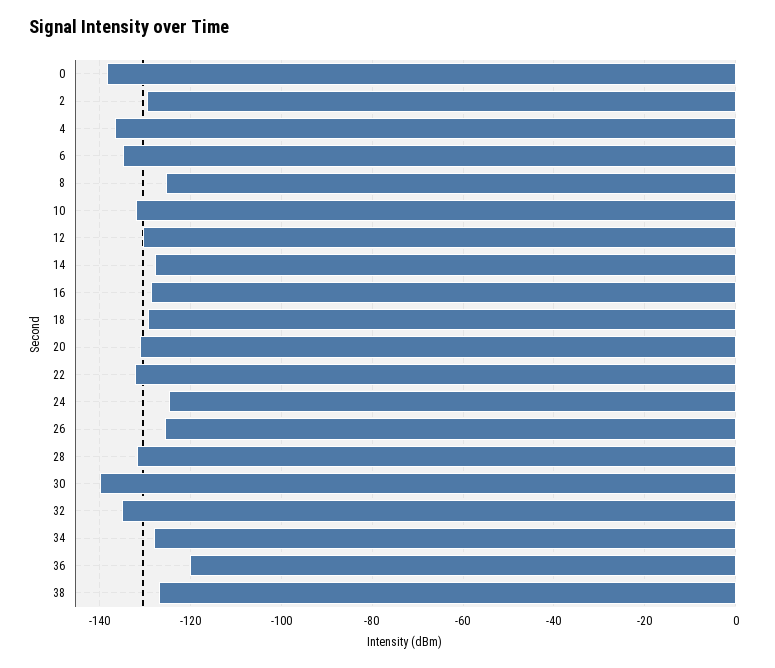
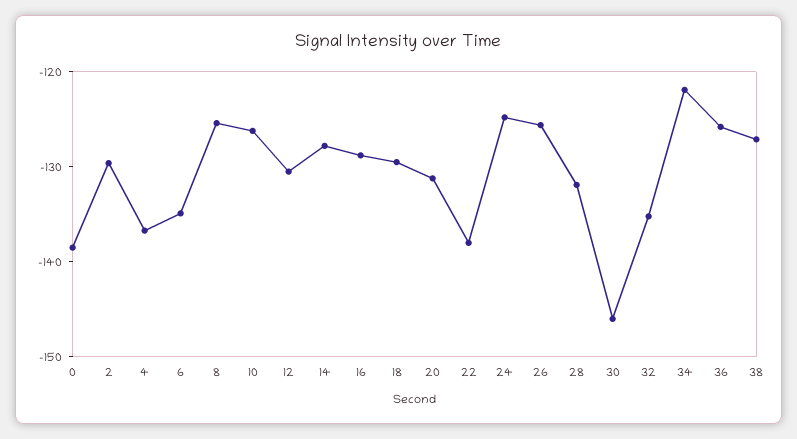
10: -132 -> -126
22: -132 -> -138
30: -140 -> -146
34: -128 -> -122
36: -120 -> -126

